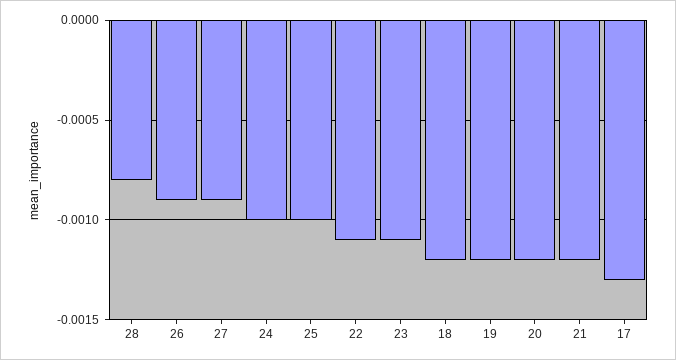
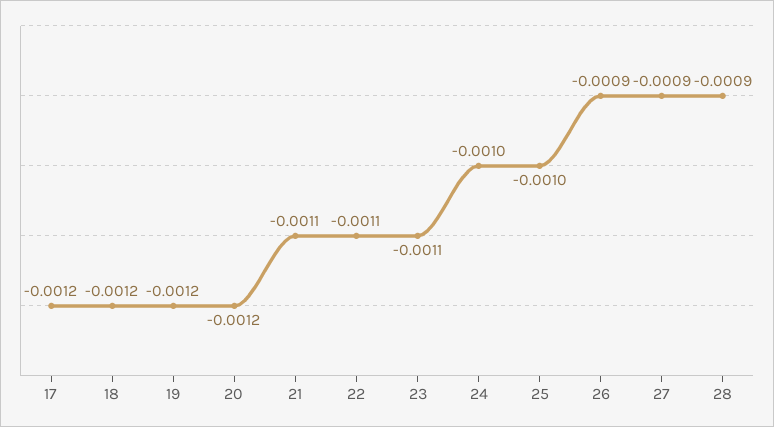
28: -0.0008 -> -0.0009
21: -0.0012 -> -0.0011
17: -0.0013 -> -0.0012

